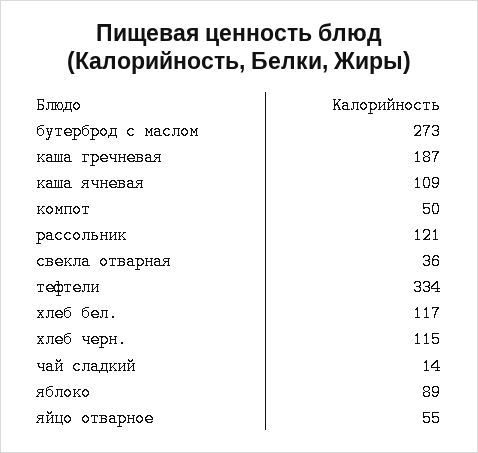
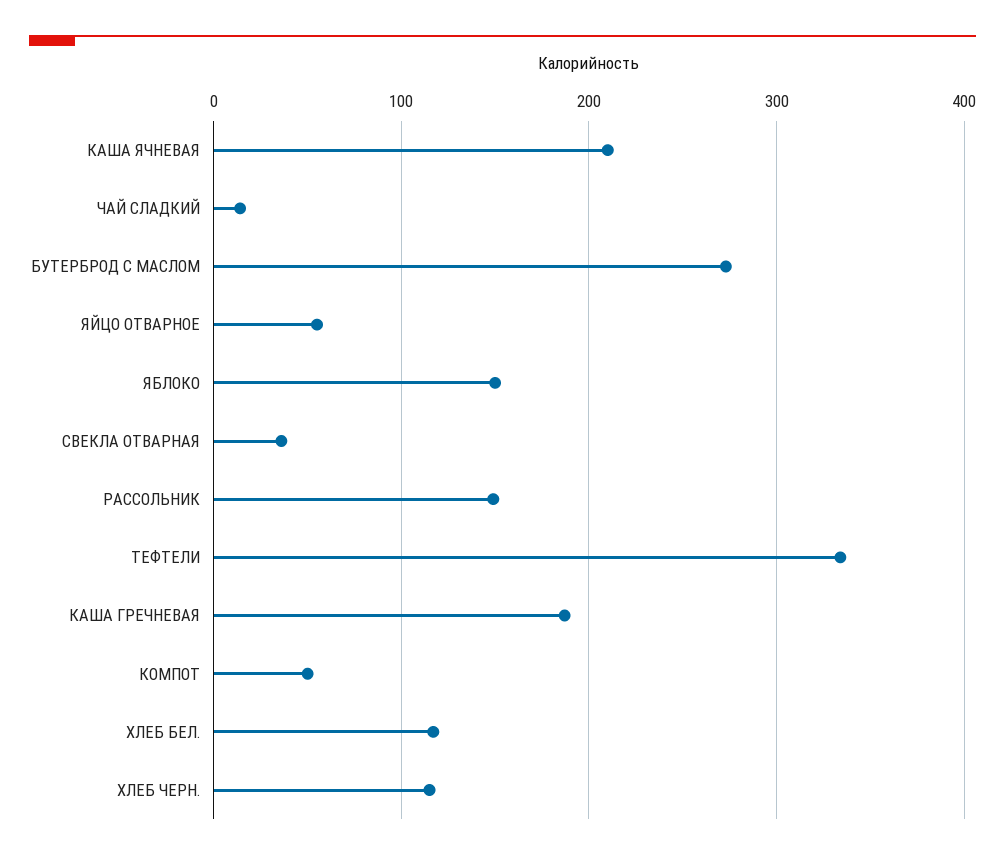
каша ячневая: 109 -> 210
рассольник: 121 -> 150
яблоко: 89 -> 150

